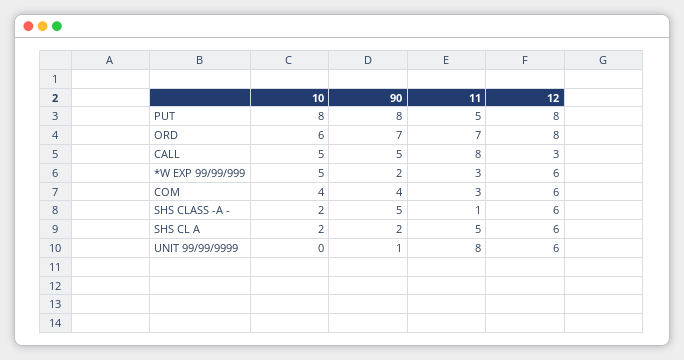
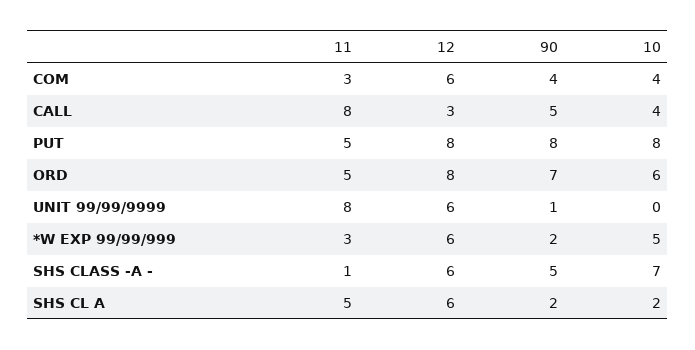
11, ORD: 7 -> 5
10, CALL: 5 -> 4
10, SHS CLASS -A -: 2 -> 7

